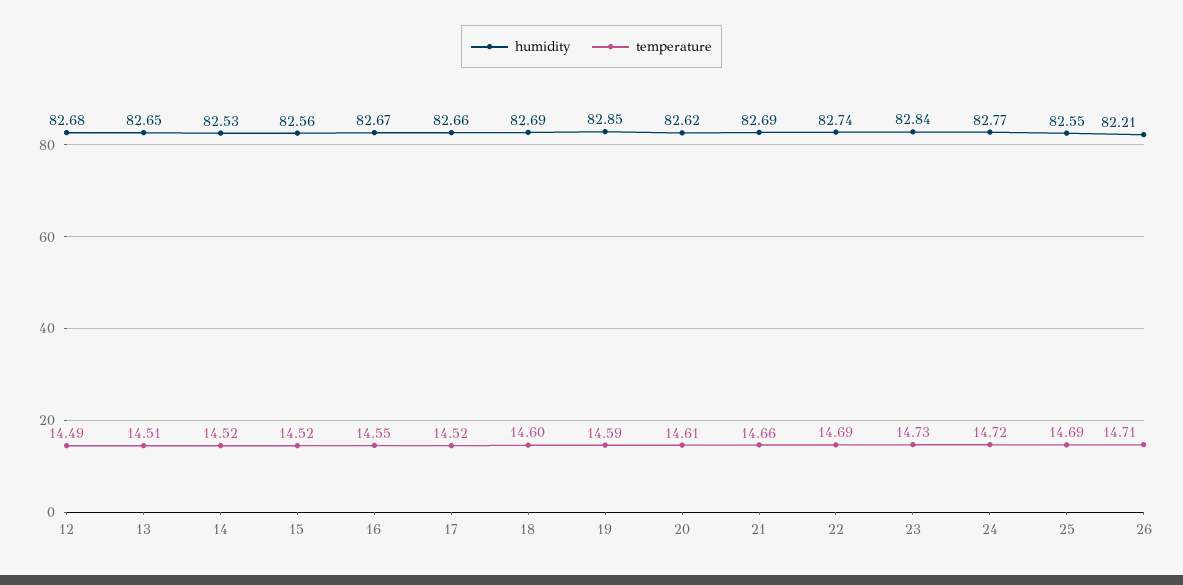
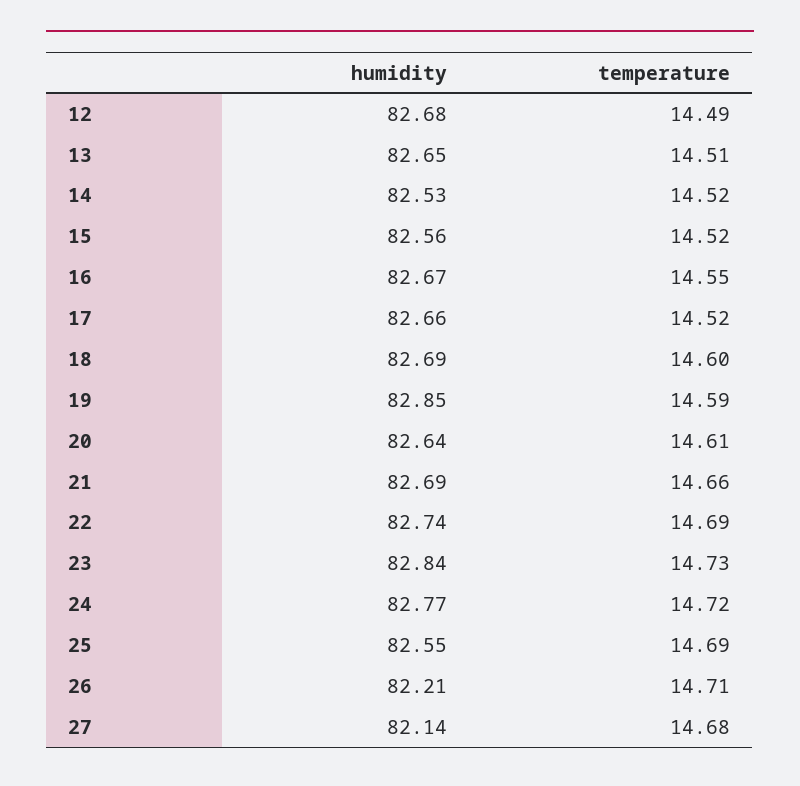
humidity, 20: 82.62 -> 82.64
humidity, 27: none -> 82.14
temperature, 27: none -> 14.68

